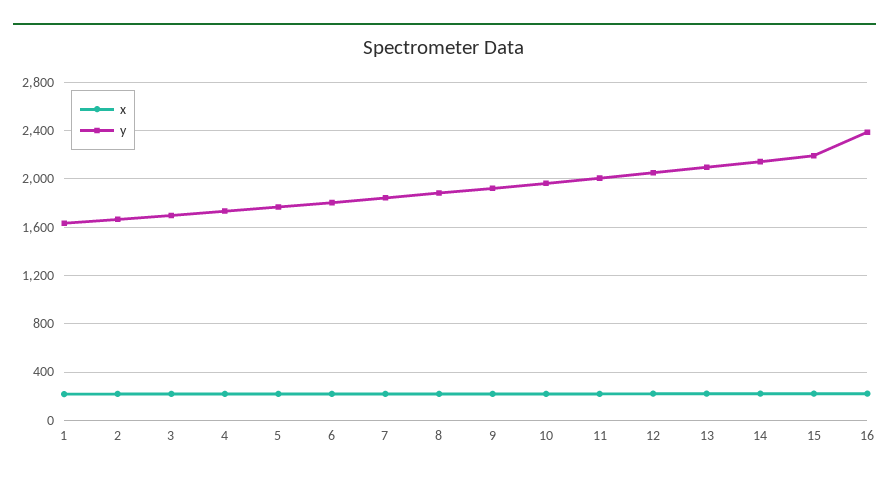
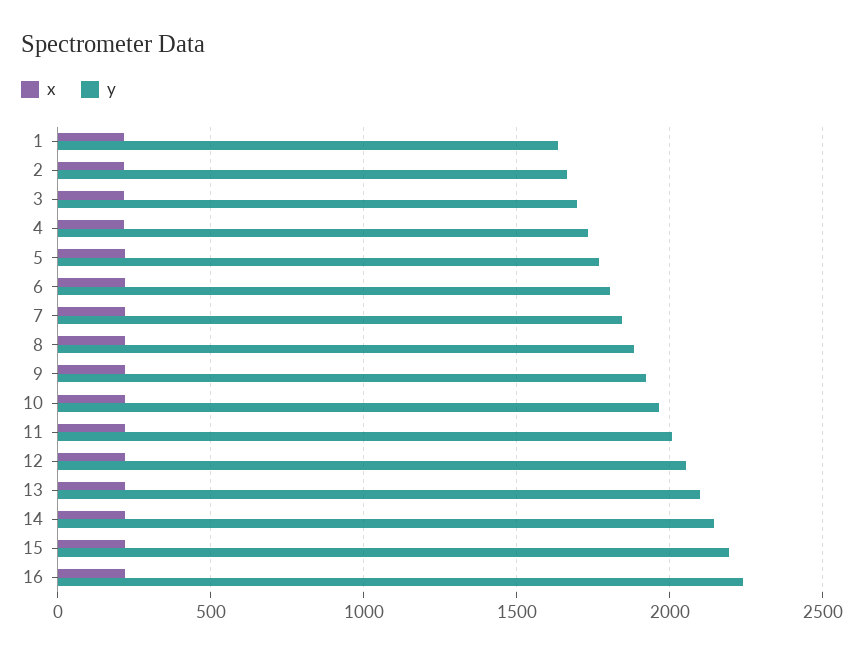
y, 16: 2400 -> 2250

